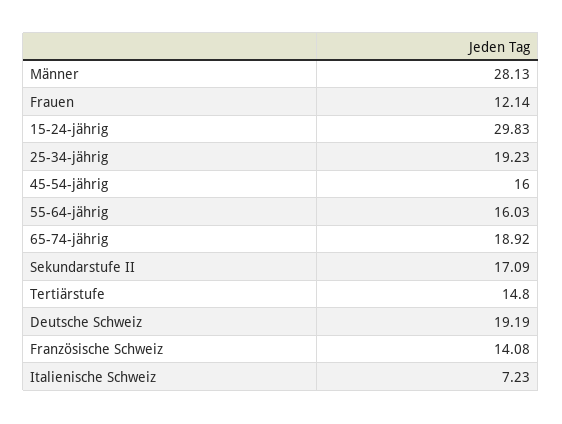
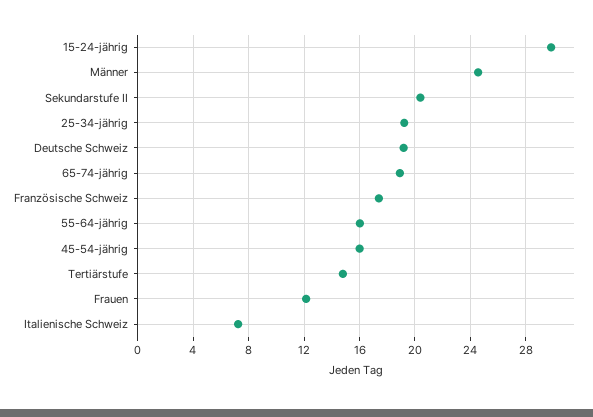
Männer: 28.13 -> 24.5
Sekundarstufe II: 17.09 -> 20.5
Französische Schweiz: 14.08 -> 17.5

